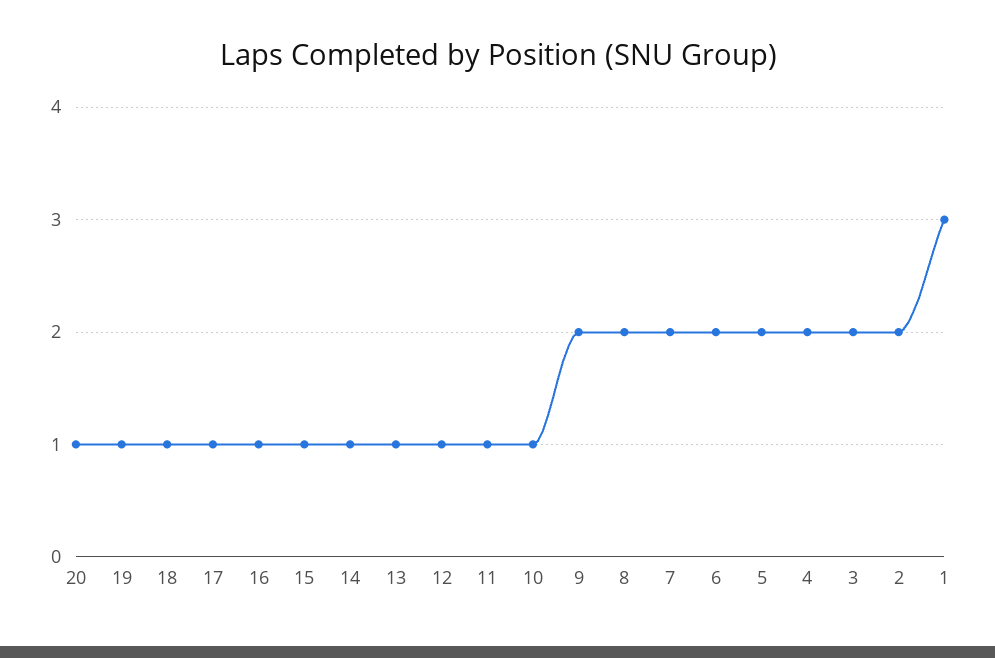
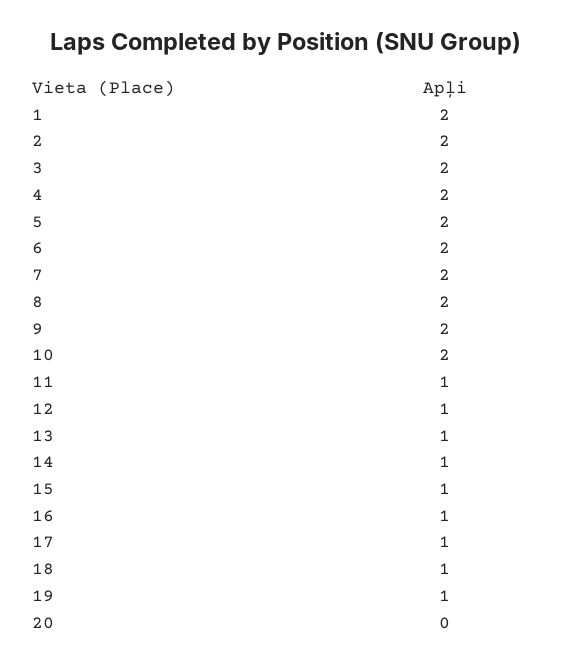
20: 1 -> 0
10: 1 -> 2
1: 3 -> 2

